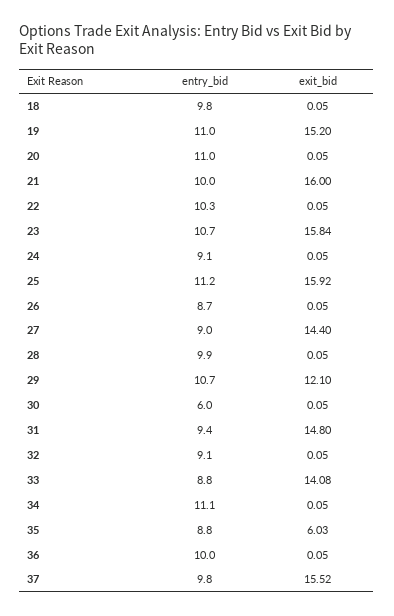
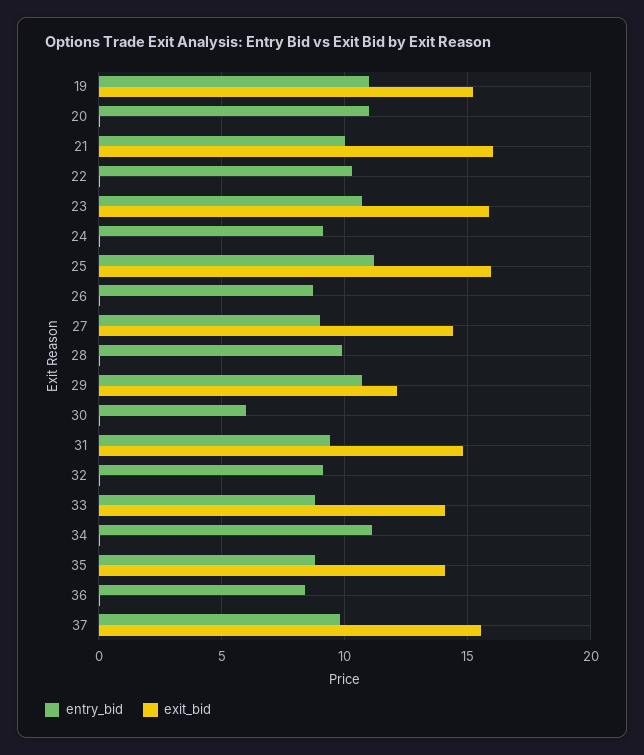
entry_bid, 18: 9.8 -> none
exit_bid, 18: 0.05 -> none
exit_bid, 35: 6.03 -> 14
entry_bid, 36: 10 -> 8.5

